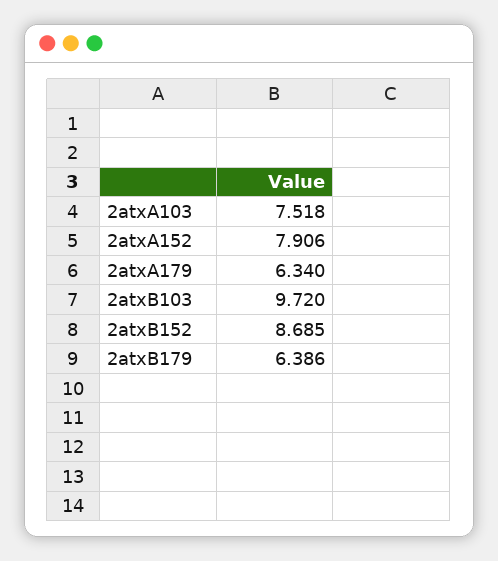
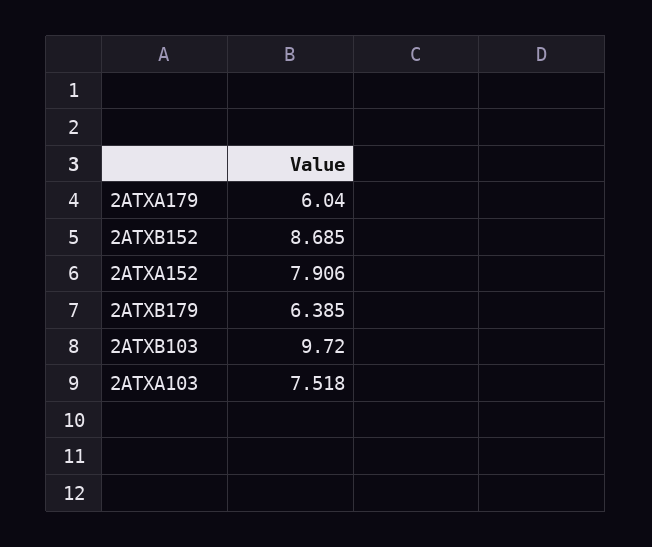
2atxA179: 6.34 -> 6.04
2atxB179: 6.386 -> 6.385

